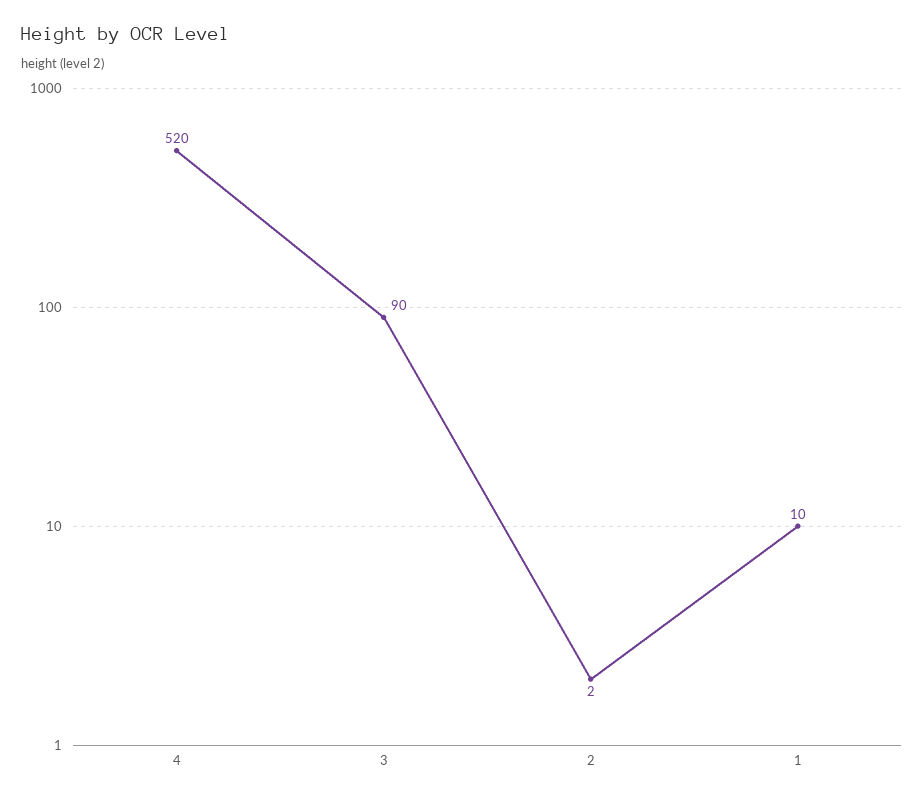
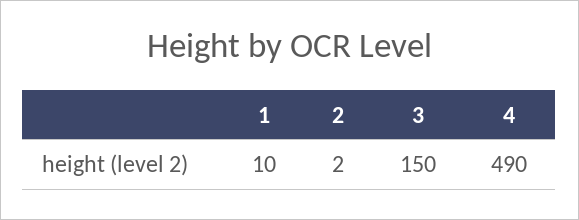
4: 520 -> 490
3: 90 -> 150

